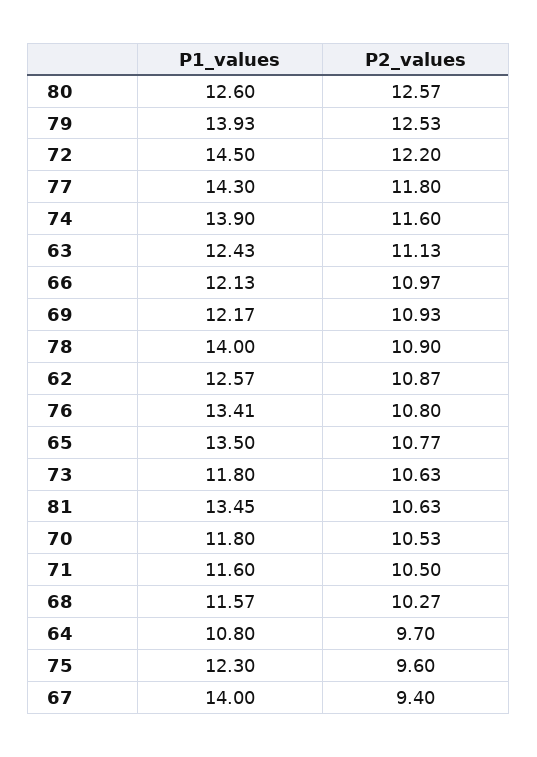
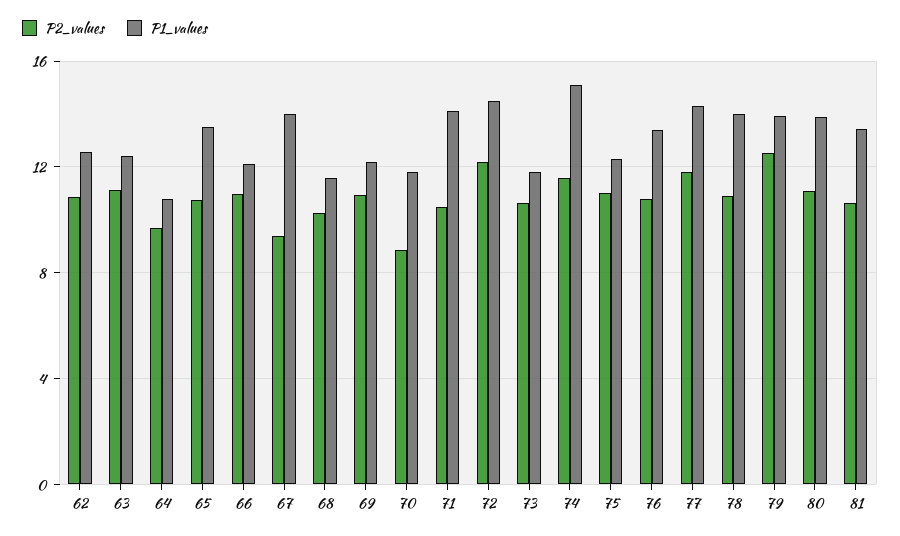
P1_values, 80: 12.6 -> 14
P2_values, 80: 12.57 -> 11
P1_values, 74: 13.9 -> 15
P2_values, 70: 10.53 -> 9
P1_values, 71: 11.6 -> 14
P2_values, 75: 9.6 -> 11

